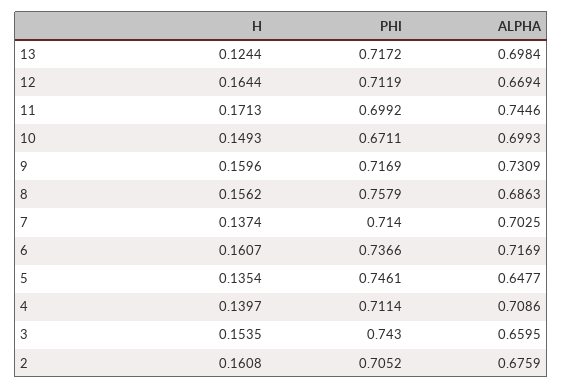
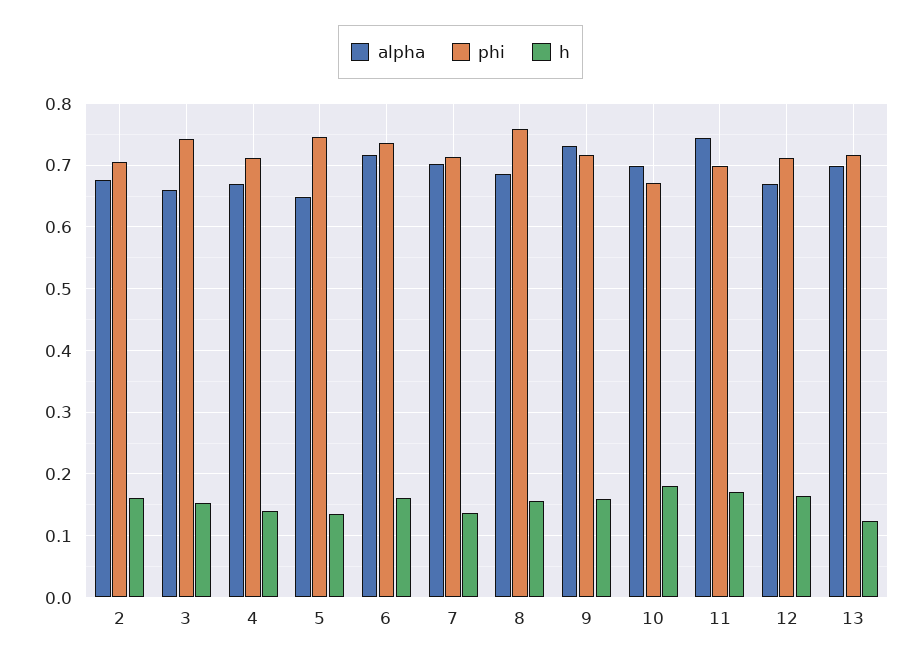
H, 10: 0.1493 -> 0.18
ALPHA, 4: 0.7086 -> 0.67

